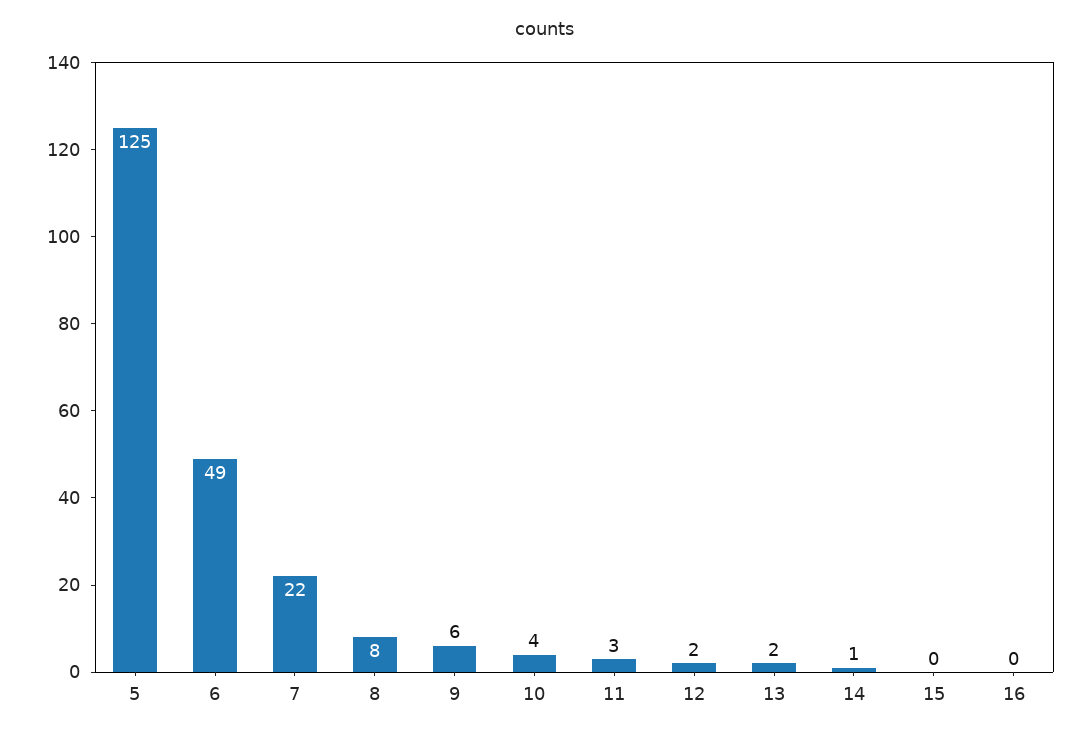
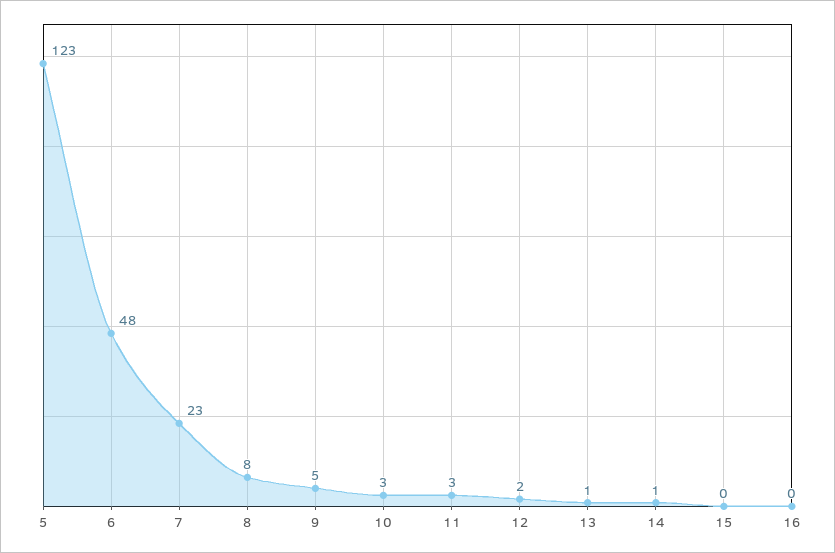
5: 125 -> 123
6: 49 -> 48
7: 22 -> 23
9: 6 -> 5
10: 4 -> 3
13: 2 -> 1

